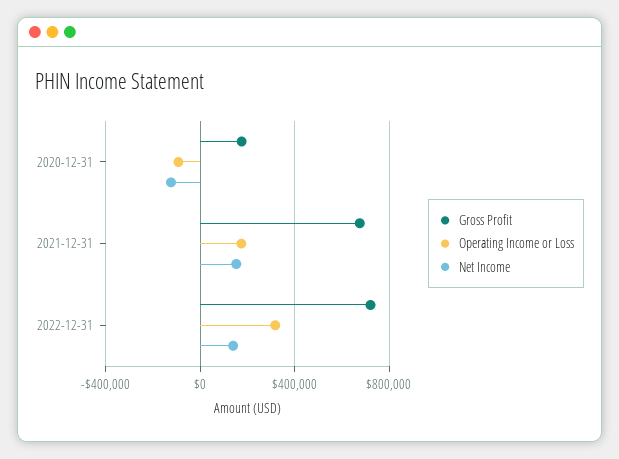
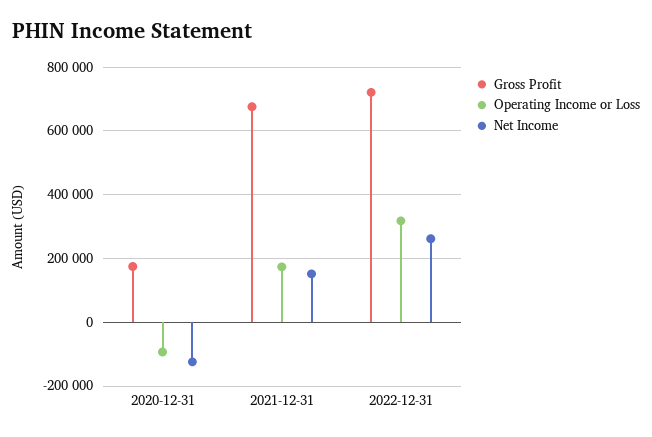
Net Income, 2022-12-31: 150000 -> 260000

